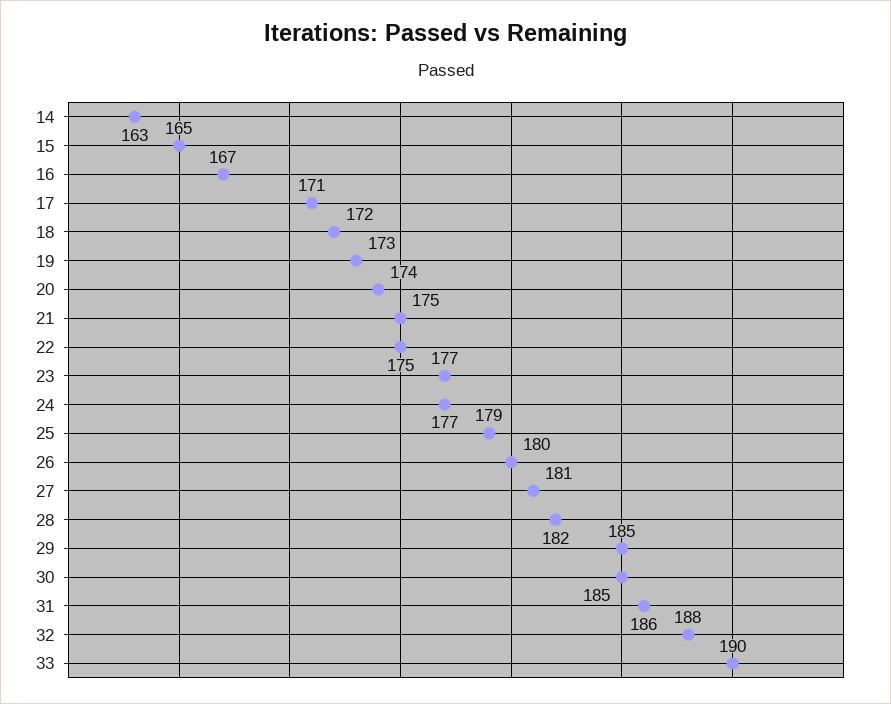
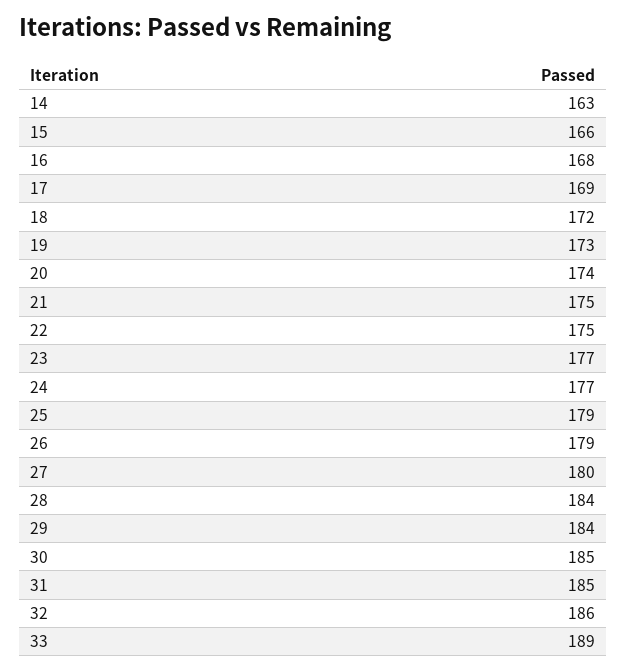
15: 165 -> 166
16: 167 -> 168
17: 171 -> 169
26: 180 -> 179
27: 181 -> 180
28: 182 -> 184
29: 185 -> 184
31: 186 -> 185
32: 188 -> 186
33: 190 -> 189

